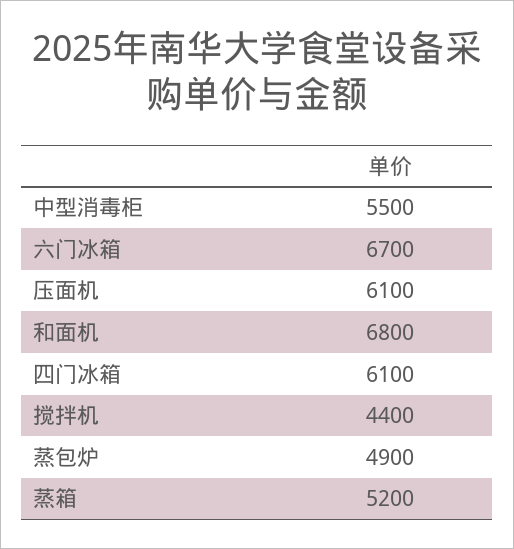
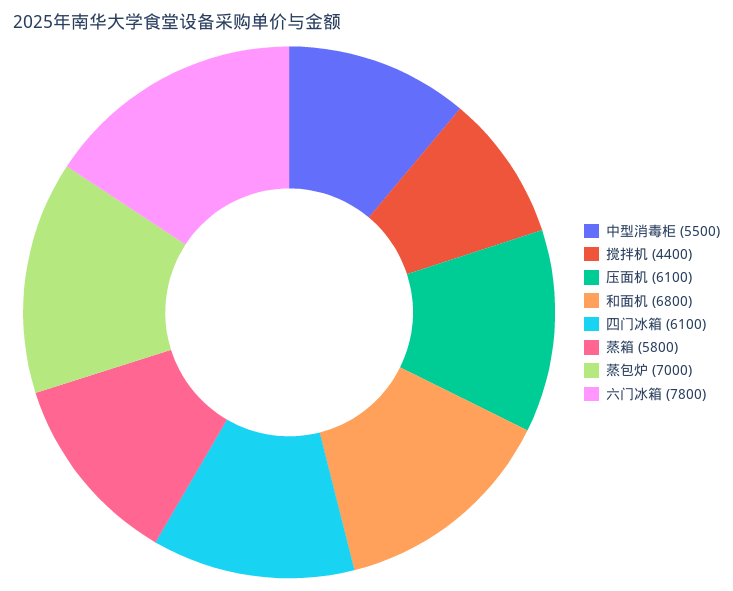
六门冰箱: 6700 -> 7800
蒸包炉: 4900 -> 7000
蒸箱: 5200 -> 5800

